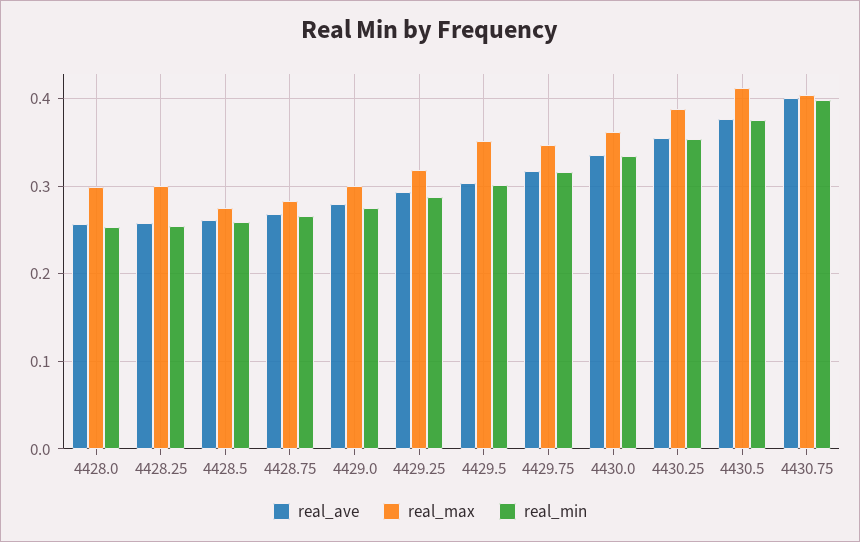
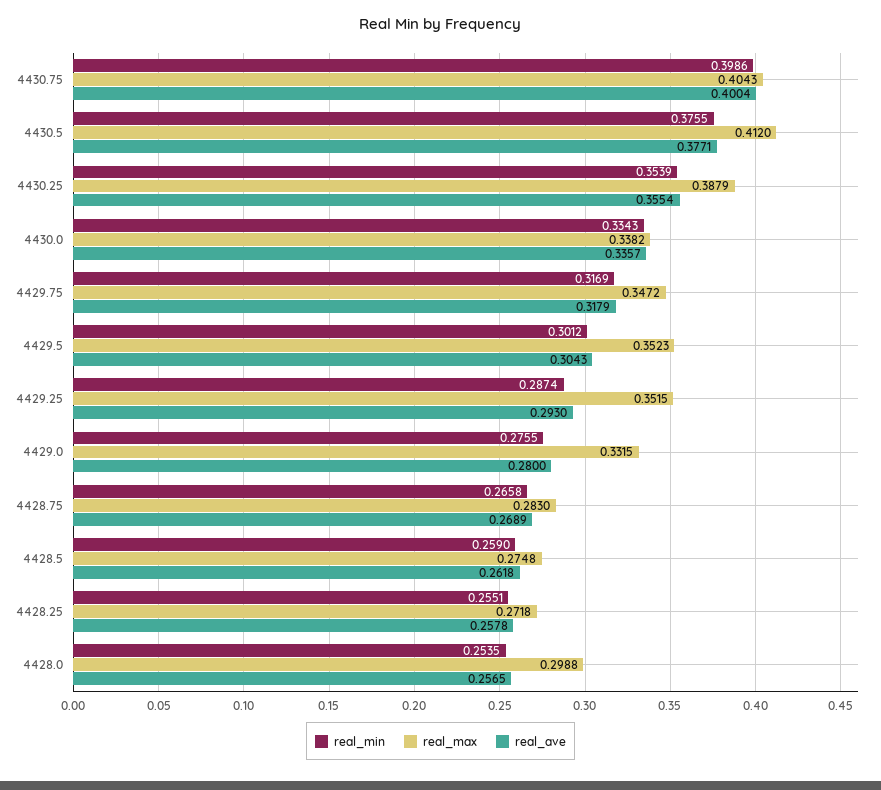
real_max, 4428.25: 0.3 -> 0.2718
real_max, 4429.0: 0.3 -> 0.3315
real_max, 4429.25: 0.32 -> 0.3515
real_max, 4430.0: 0.36 -> 0.3382

